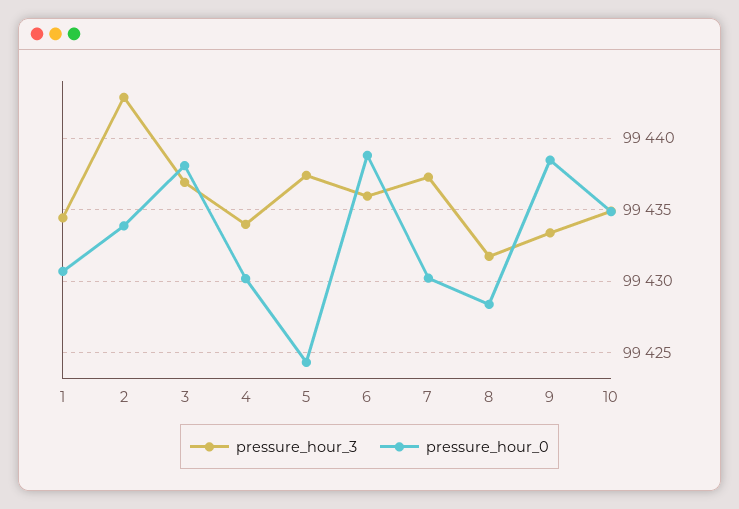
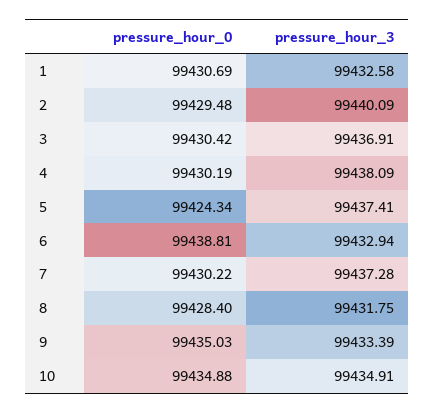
pressure_hour_3, 1: 99434.5 -> 99432.58
pressure_hour_3, 2: 99443 -> 99440.09
pressure_hour_0, 2: 99434 -> 99429.48
pressure_hour_0, 3: 99438 -> 99430.42
pressure_hour_3, 4: 99434 -> 99438.09
pressure_hour_3, 6: 99436 -> 99432.94
pressure_hour_0, 9: 99438.5 -> 99435.03

